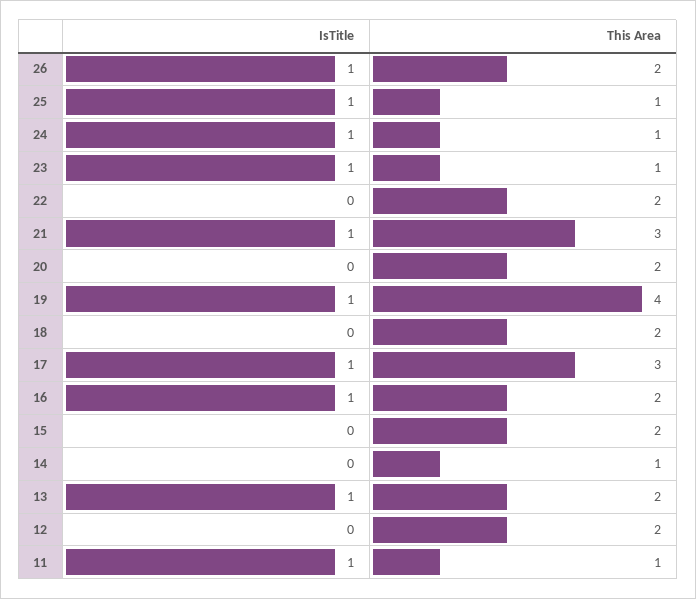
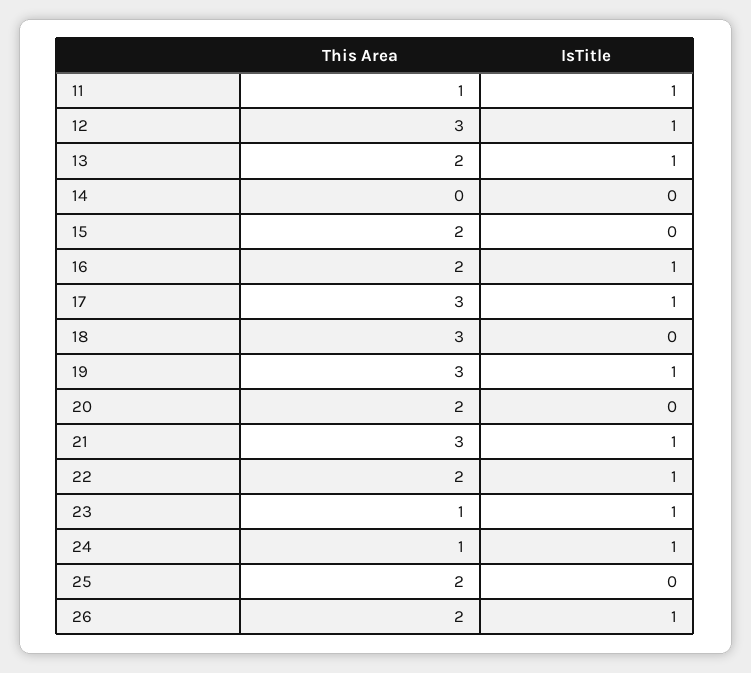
IsTitle, 25: 1 -> 0
This Area, 25: 1 -> 2
IsTitle, 22: 0 -> 1
This Area, 19: 4 -> 3
This Area, 18: 2 -> 3
This Area, 14: 1 -> 0
IsTitle, 12: 0 -> 1
This Area, 12: 2 -> 3

